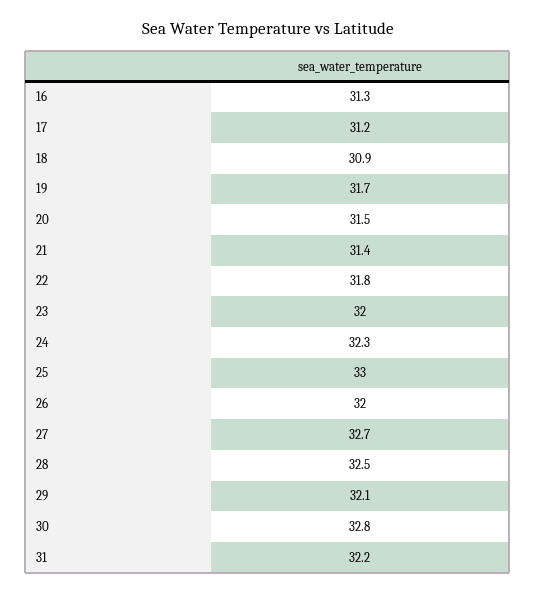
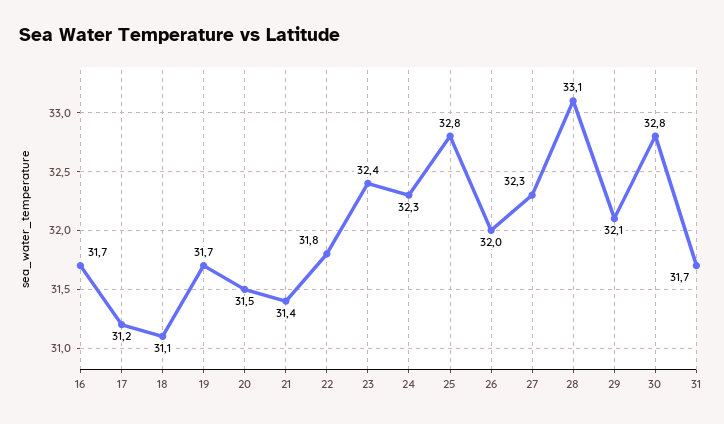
16: 31.3 -> 31.7
18: 30.9 -> 31.1
23: 32 -> 32.4
25: 33 -> 32.8
27: 32.7 -> 32.3
28: 32.5 -> 33.1
31: 32.2 -> 31.7

